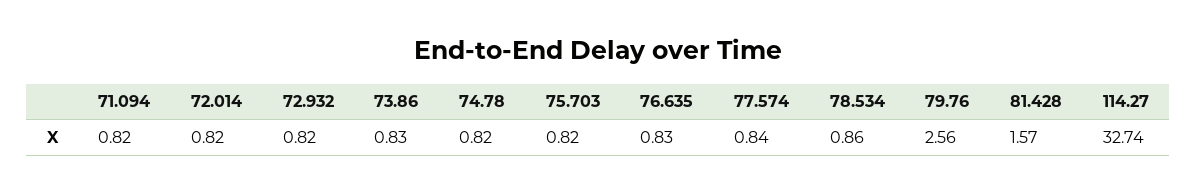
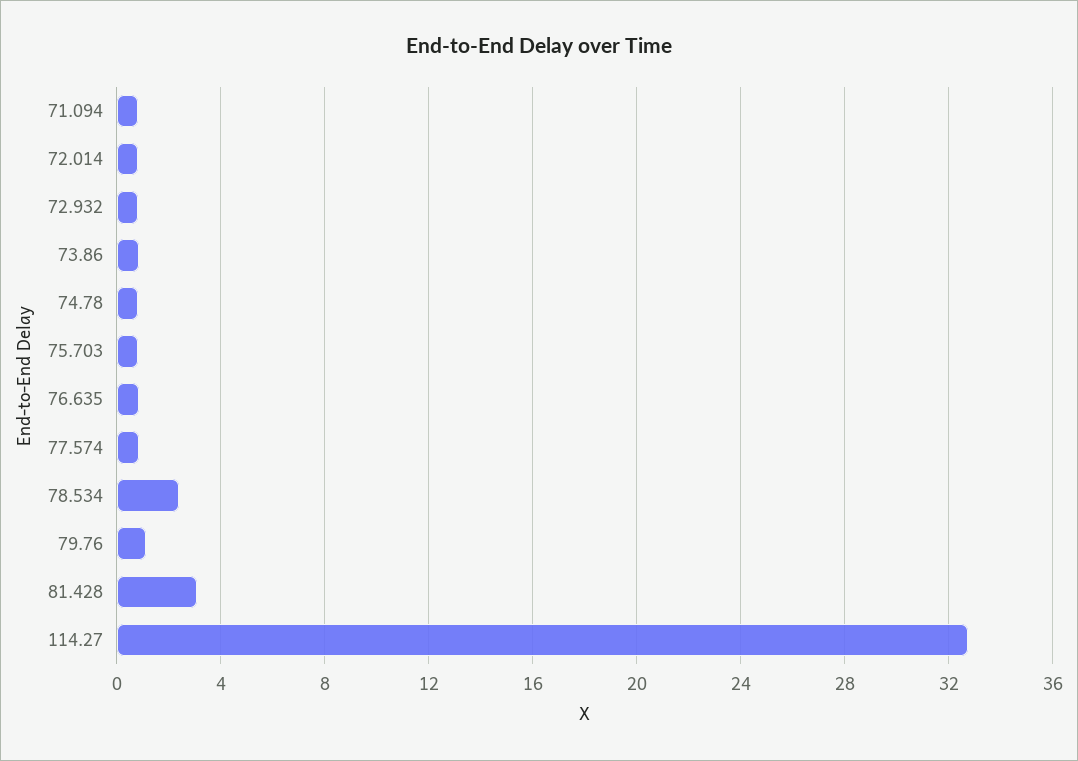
78.534: 0.86 -> 2.5
79.76: 2.56 -> 1
81.428: 1.57 -> 3

